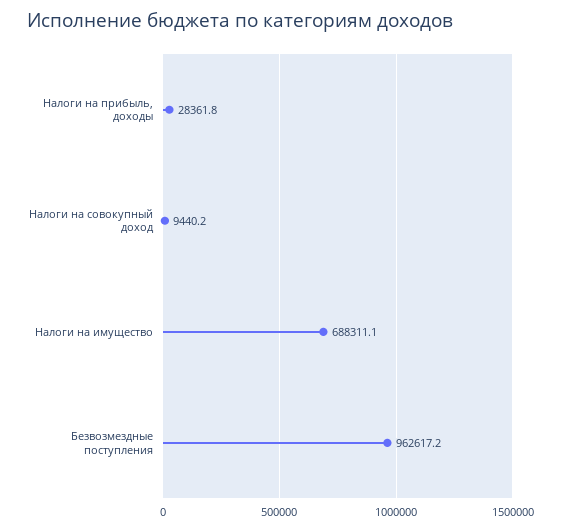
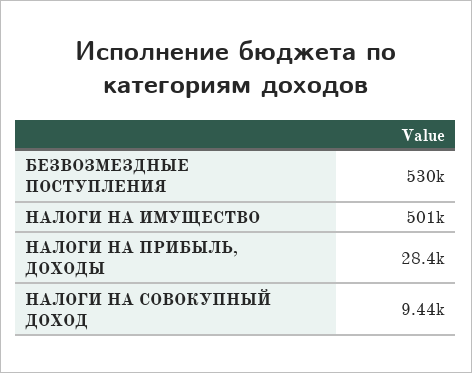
Налоги на имущество: 688311.1 -> 501000
Безвозмездные поступления: 962617.2 -> 530000

